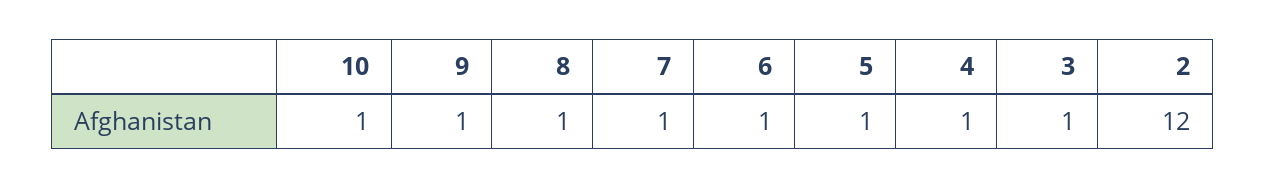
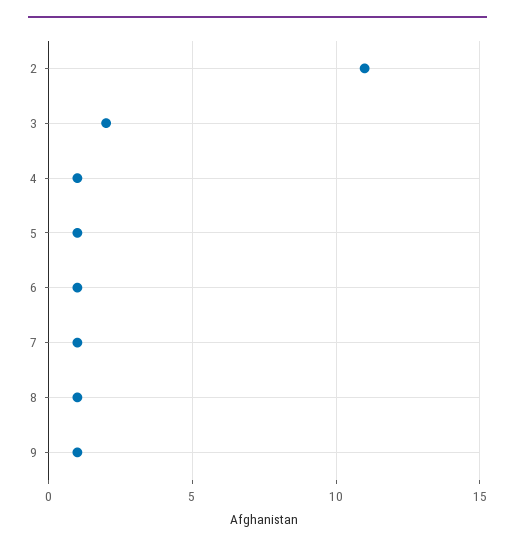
10: 1 -> none
3: 1 -> 2
2: 12 -> 11

